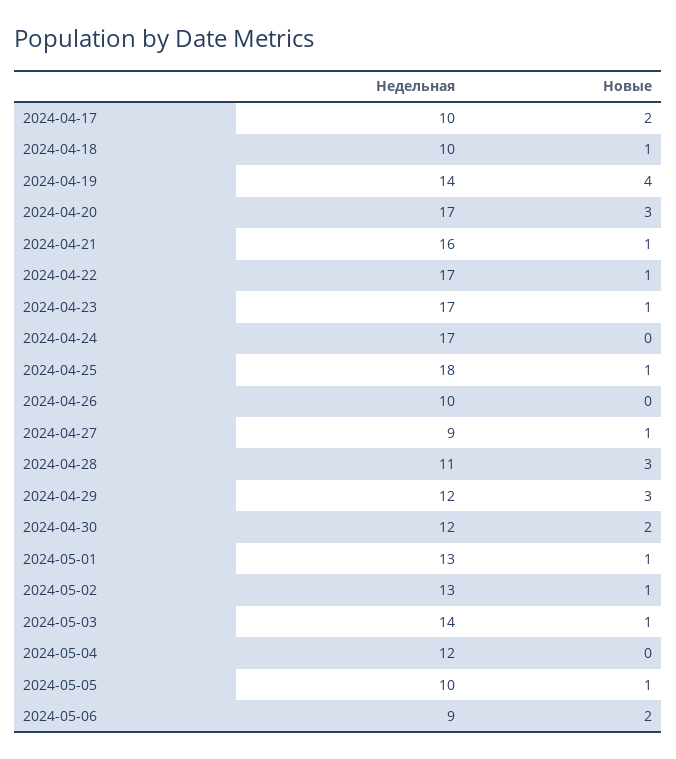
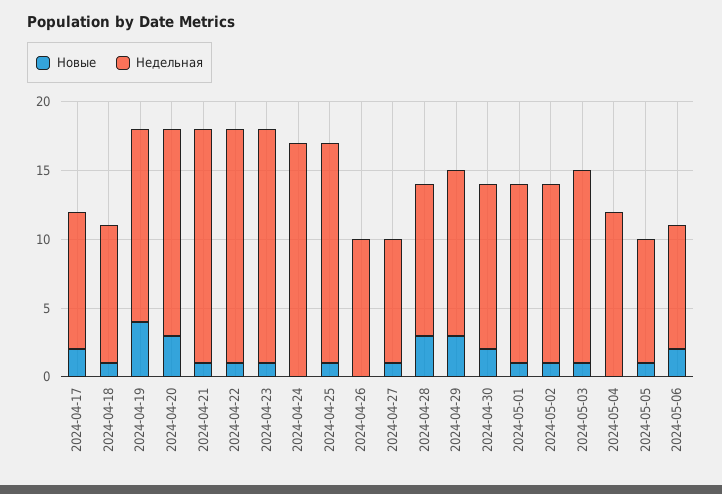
Недельная, 2024-04-20: 17 -> 15
Недельная, 2024-04-21: 16 -> 17
Недельная, 2024-04-25: 18 -> 16
Недельная, 2024-05-05: 10 -> 9

